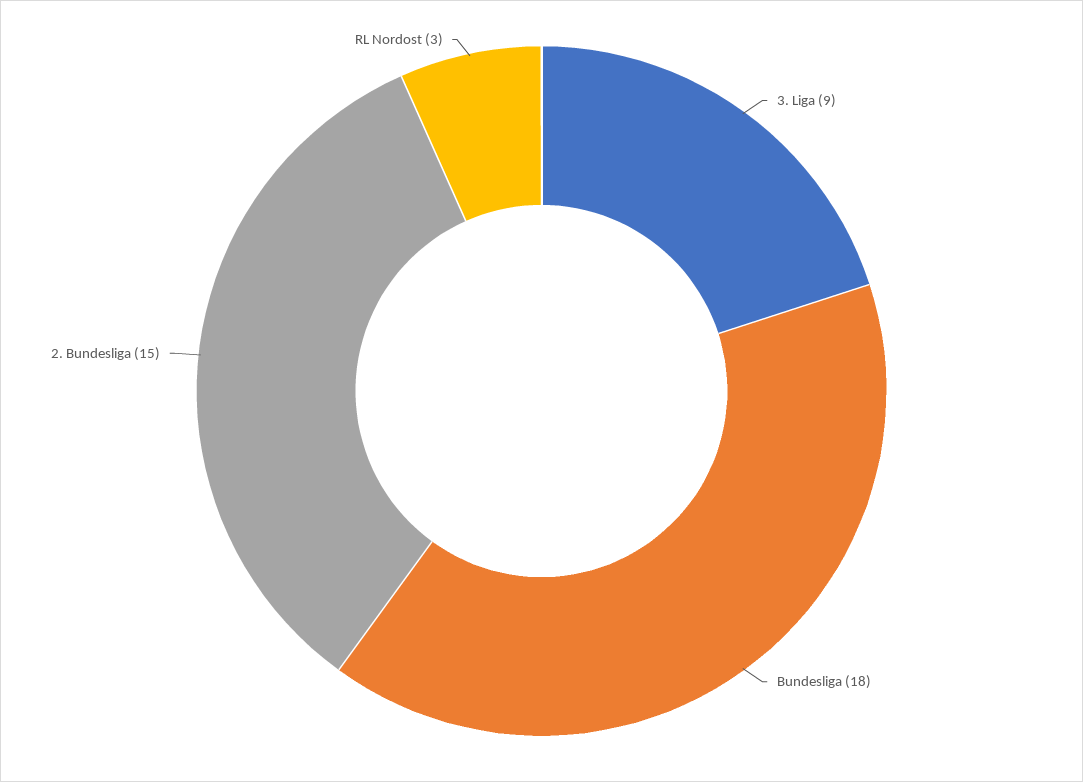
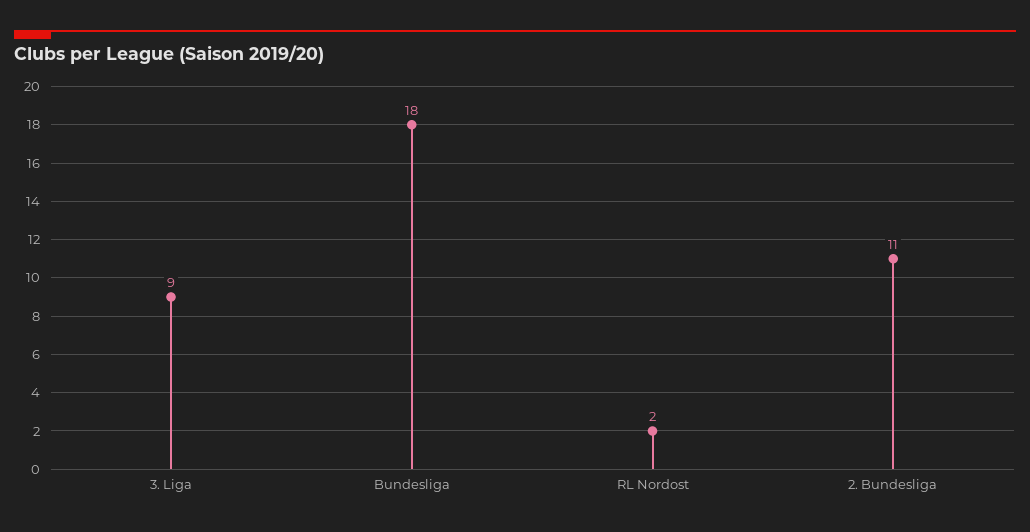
2. Bundesliga: 15 -> 11
RL Nordost: 3 -> 2

